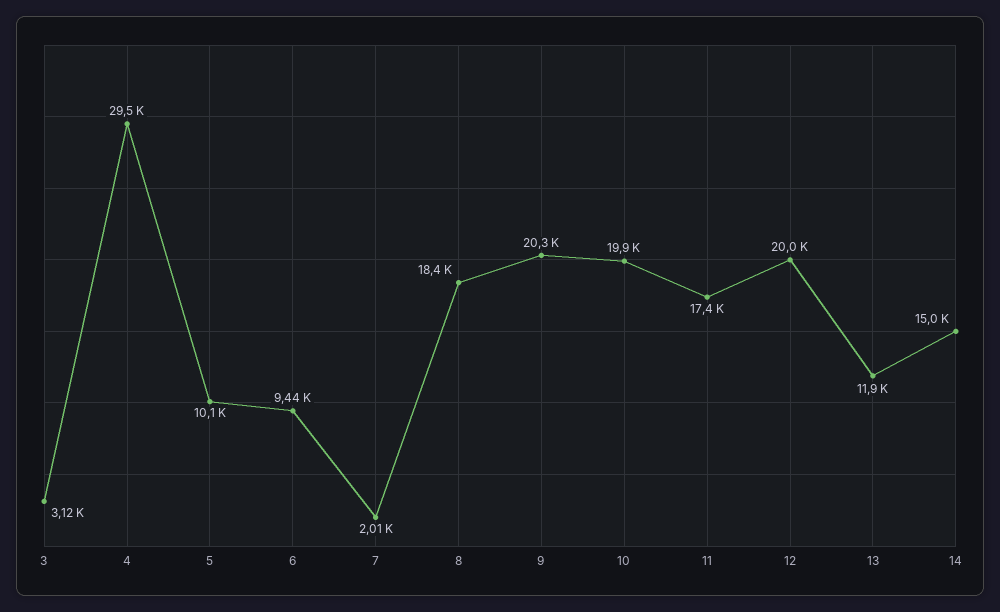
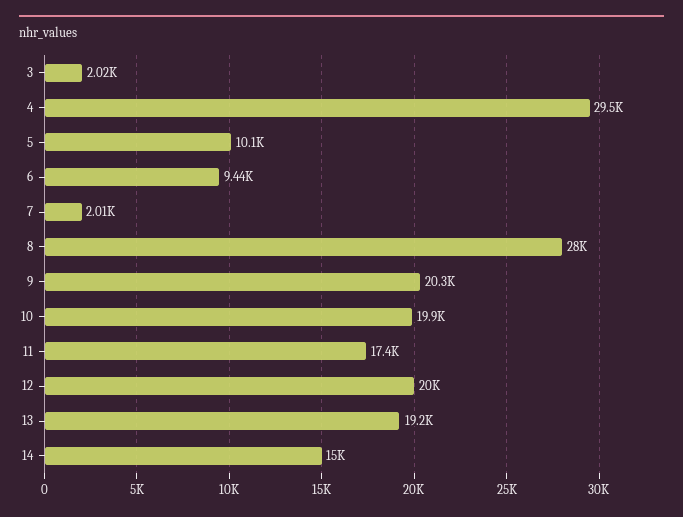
3: 3120 -> 2020
8: 18400 -> 28000
13: 11900 -> 19200

